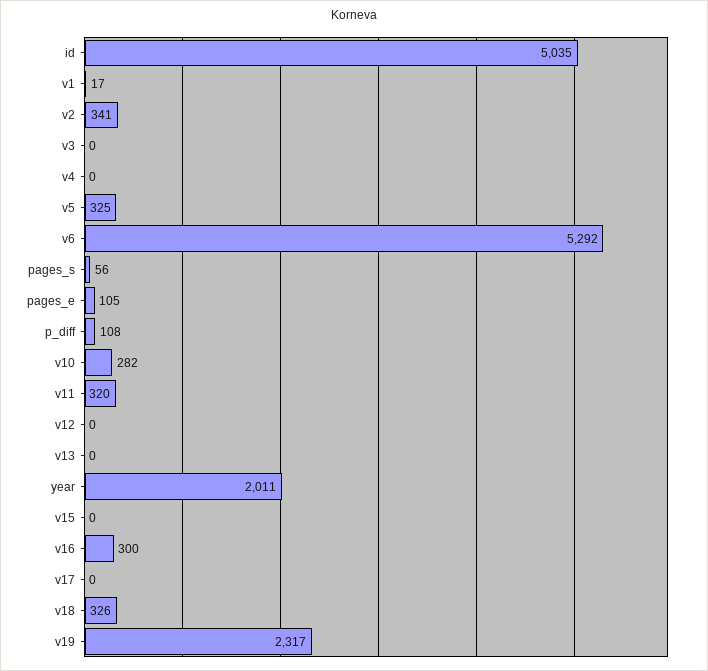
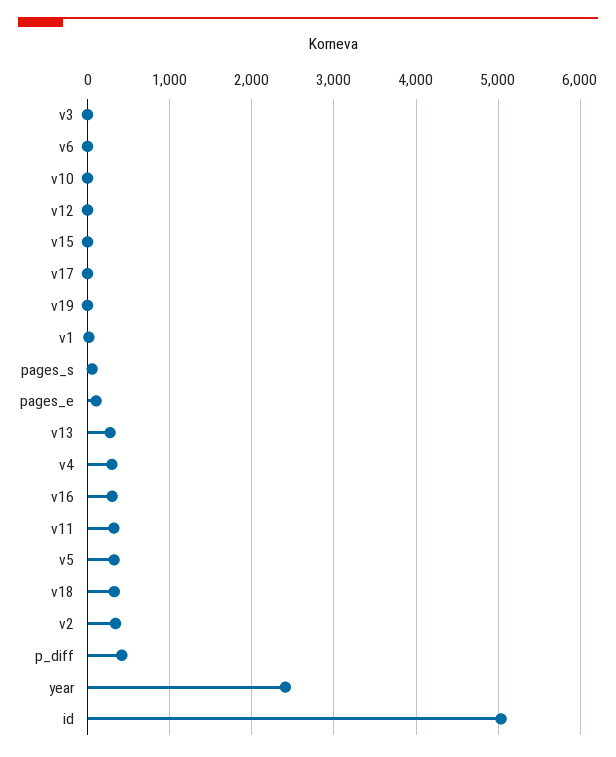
v4: 0 -> 300
v6: 5292 -> 0
p_diff: 108 -> 400
v10: 282 -> 0
v13: 0 -> 300
year: 2011 -> 2400
v19: 2317 -> 0

